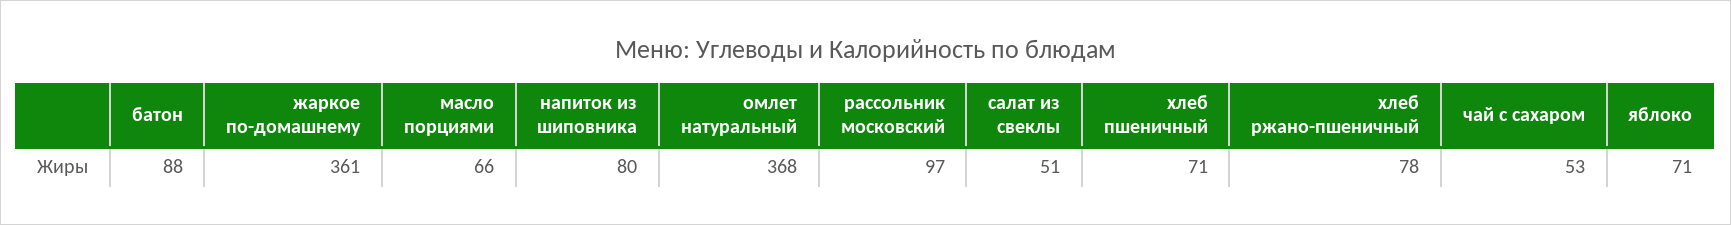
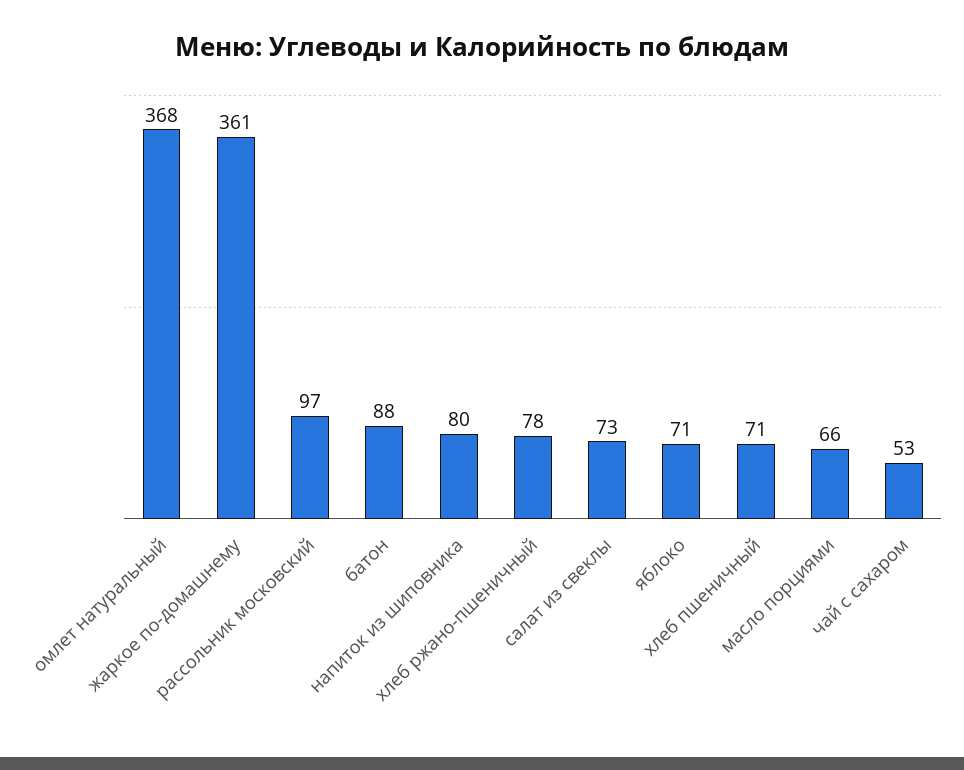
салат из свеклы: 51 -> 73

